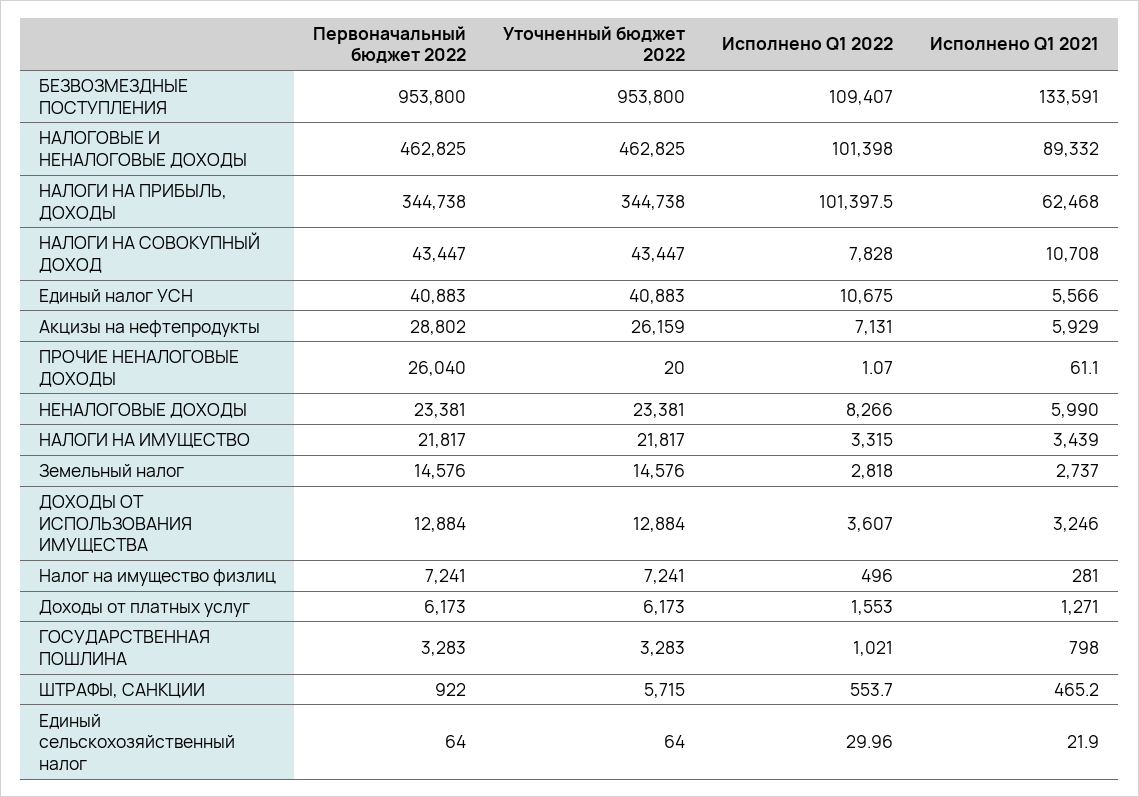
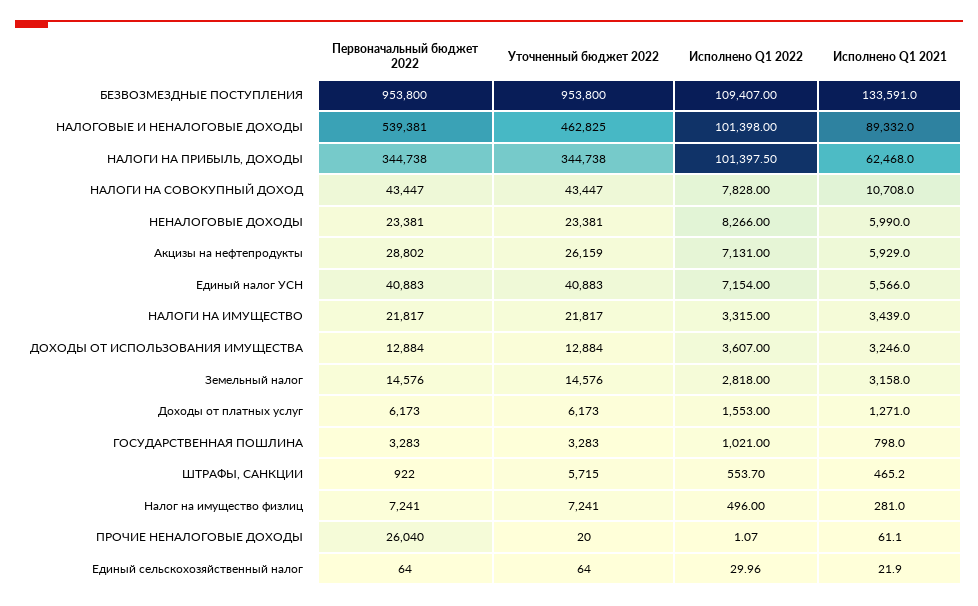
Первоначальный бюджет 2022, НАЛОГОВЫЕ И НЕНАЛОГОВЫЕ ДОХОДЫ: 462825 -> 539381
Исполнено Q1 2022, Единый налог УСН: 10675 -> 7154
Исполнено Q1 2021, Земельный налог: 2737 -> 3158

